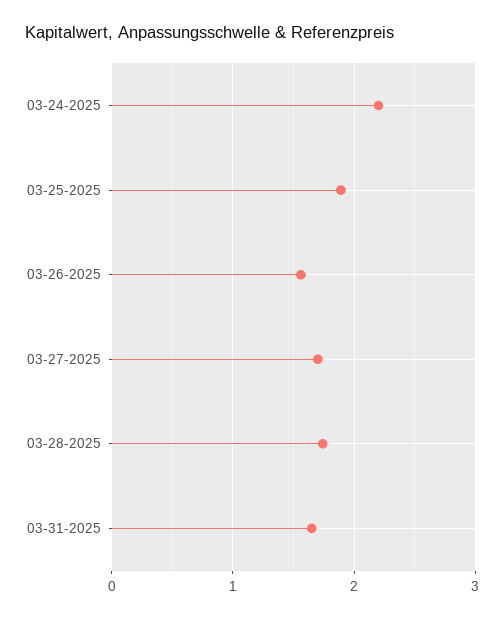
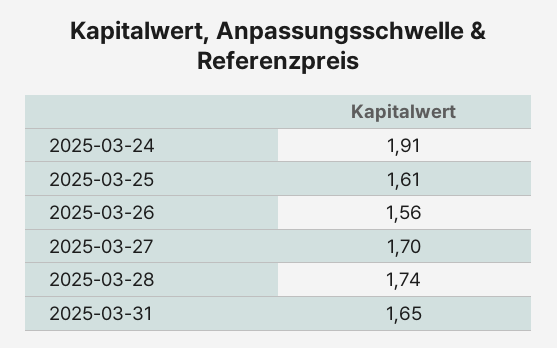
03-24-2025: 2.2 -> 1.91
03-25-2025: 1.9 -> 1.61

